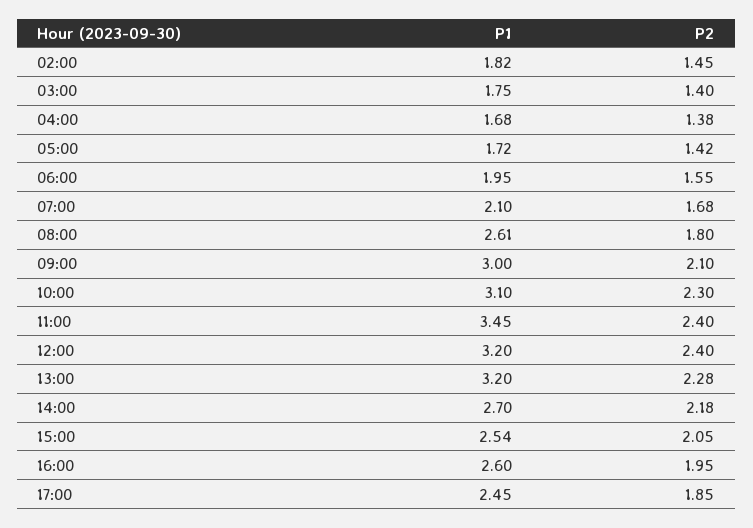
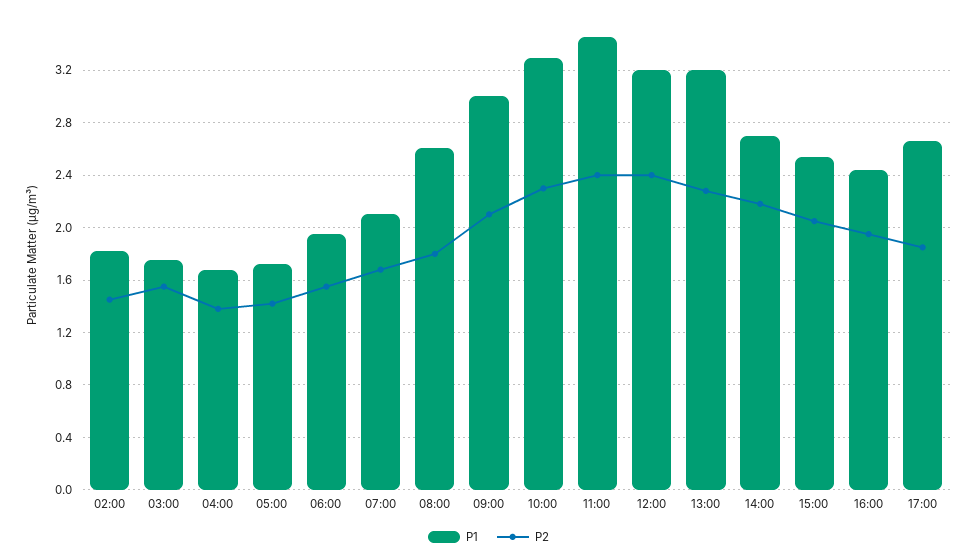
P2, 03:00: 1.4 -> 1.55
P1, 10:00: 3.1 -> 3.3
P1, 16:00: 2.6 -> 2.45
P1, 17:00: 2.45 -> 2.65

